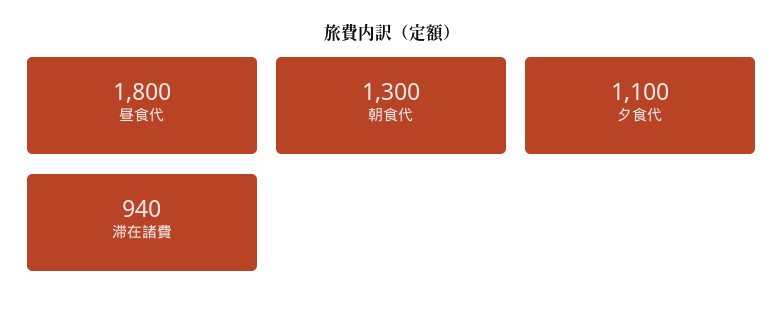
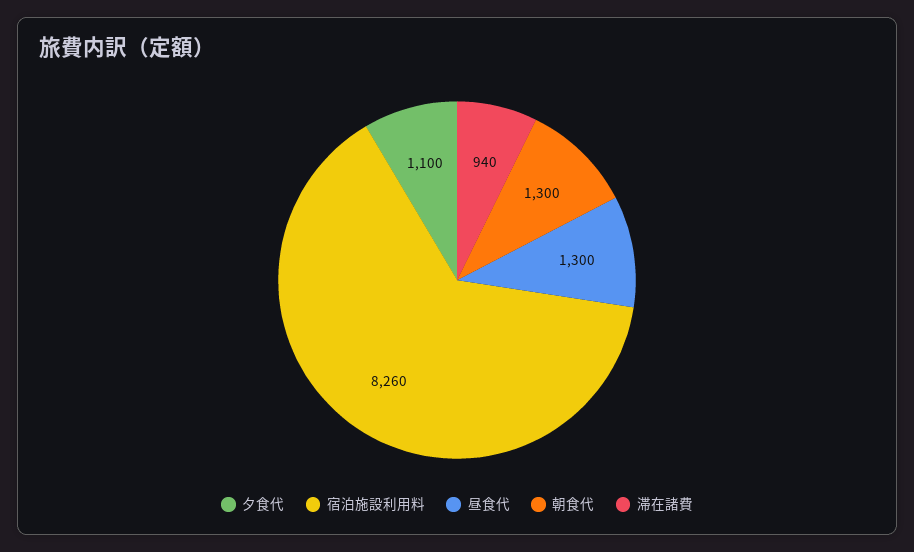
昼食代: 1800 -> 1300
宿泊施設利用料: none -> 8260

